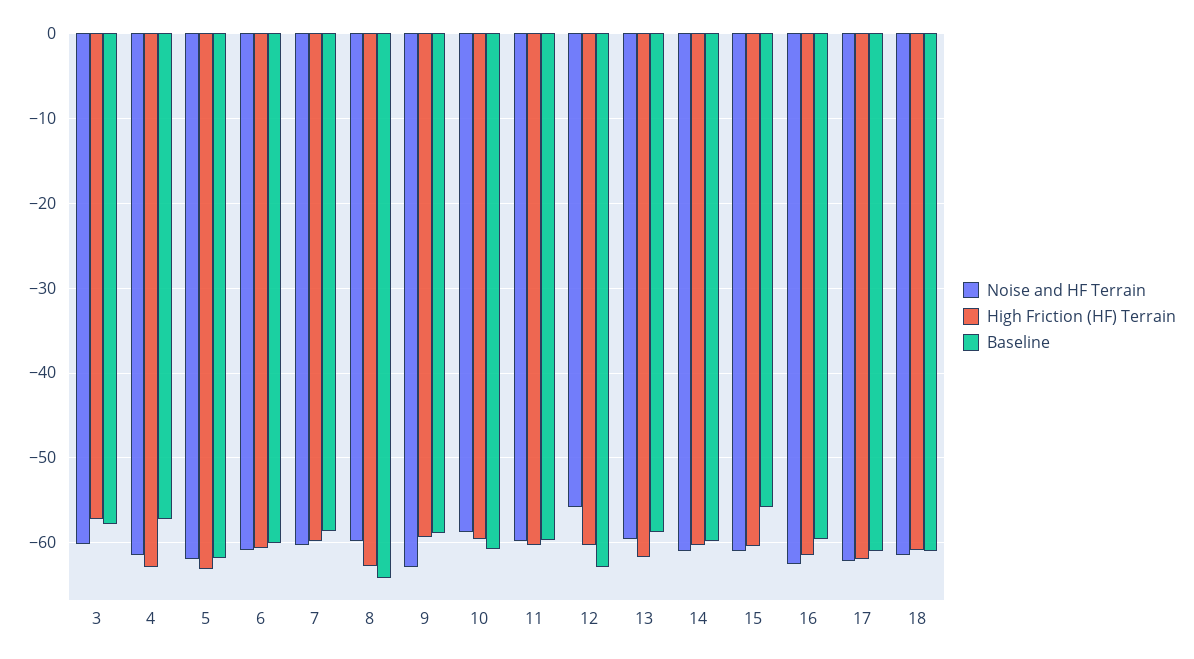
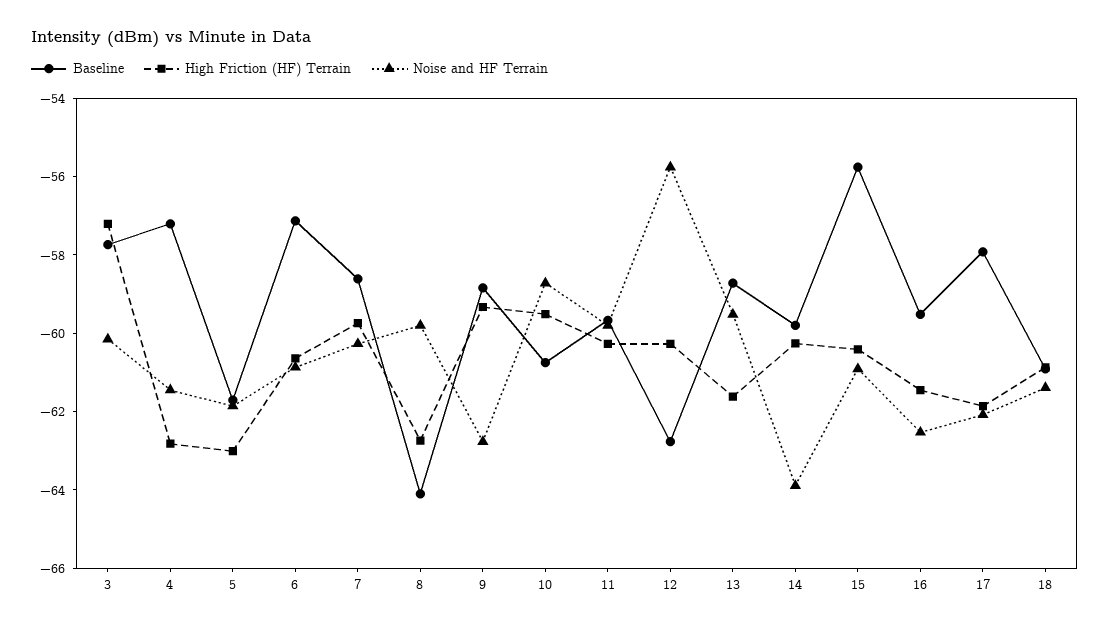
Baseline, 6: -60 -> -57
Noise and HF Terrain, 14: -61 -> -64
Baseline, 17: -61 -> -58

